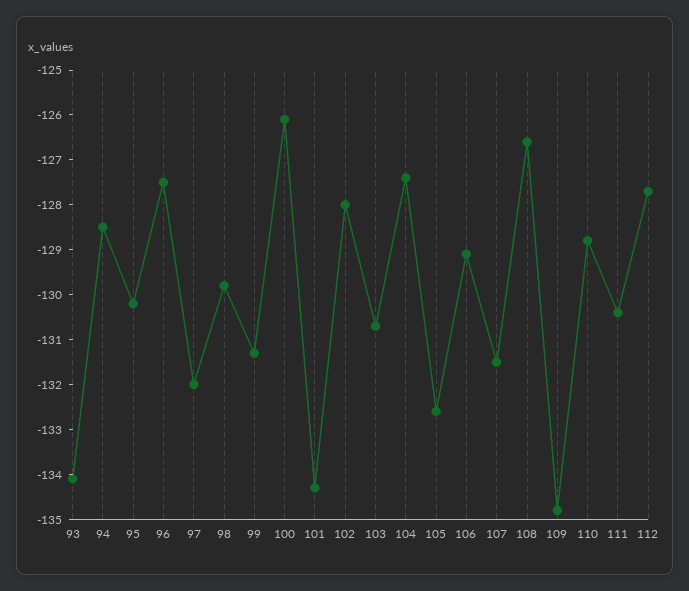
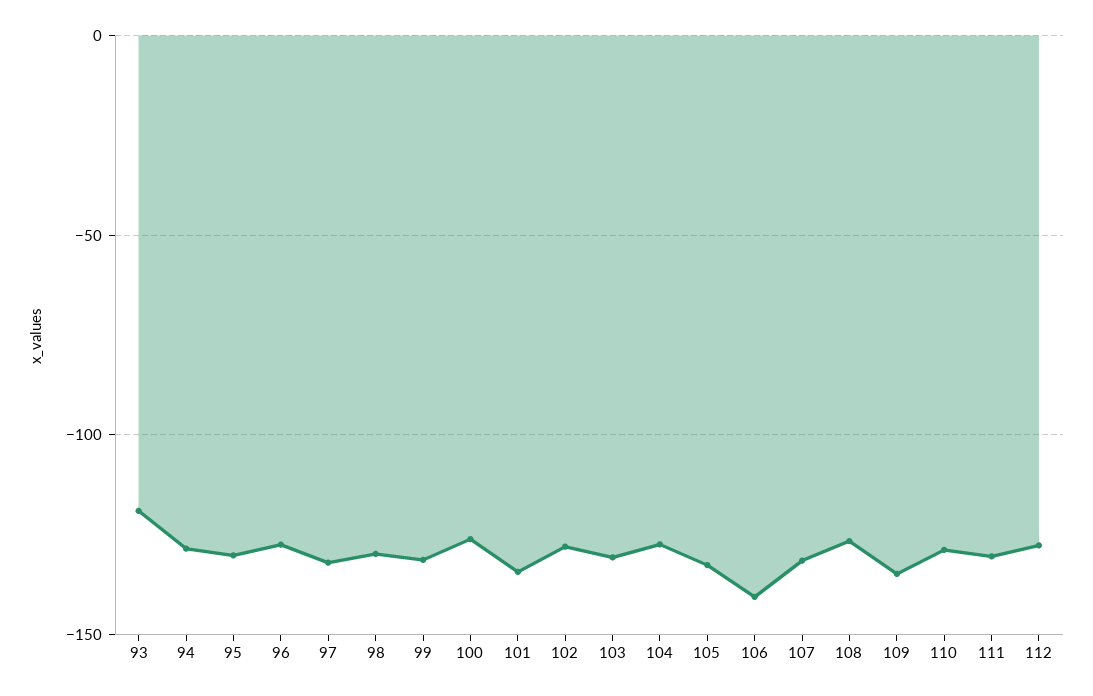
93: -134 -> -120
106: -129 -> -140

